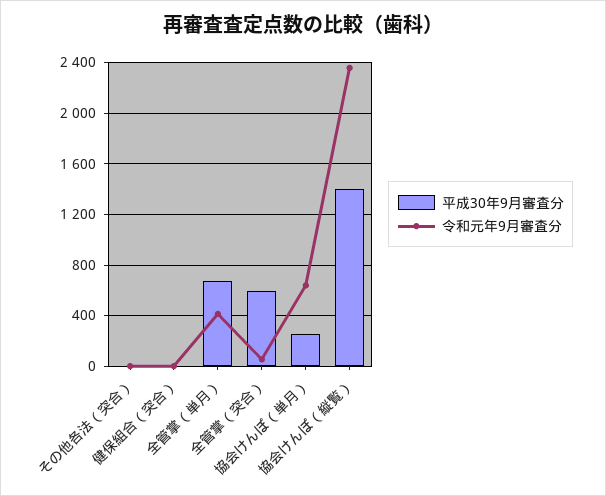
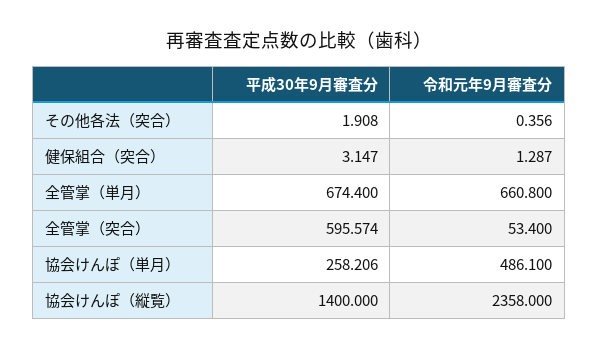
令和元年9月審査分, 全管掌（単月）: 400 -> 660.8
令和元年9月審査分, 協会けんぽ（単月）: 650 -> 486.1

